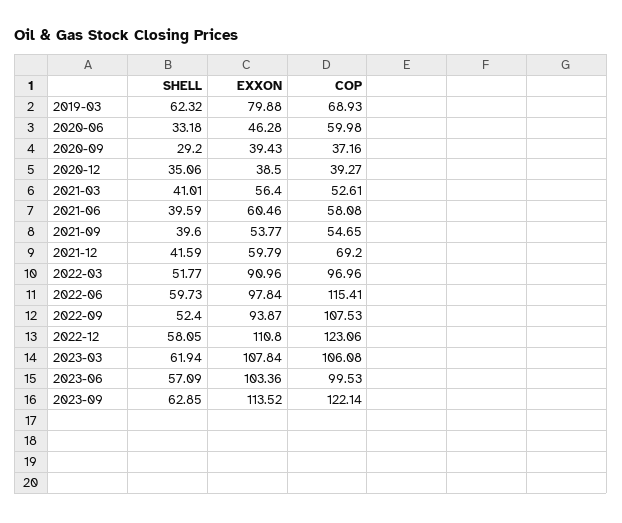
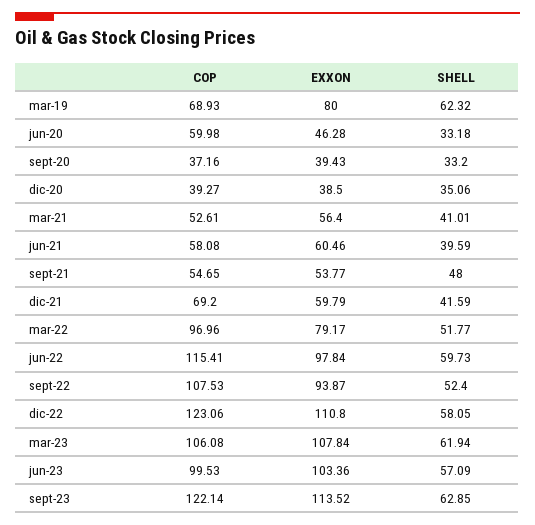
EXXON, 2019-03: 79.88 -> 80
SHELL, 2020-09: 29.2 -> 33.2
SHELL, 2021-09: 39.6 -> 48
EXXON, 2022-03: 90.96 -> 79.17

